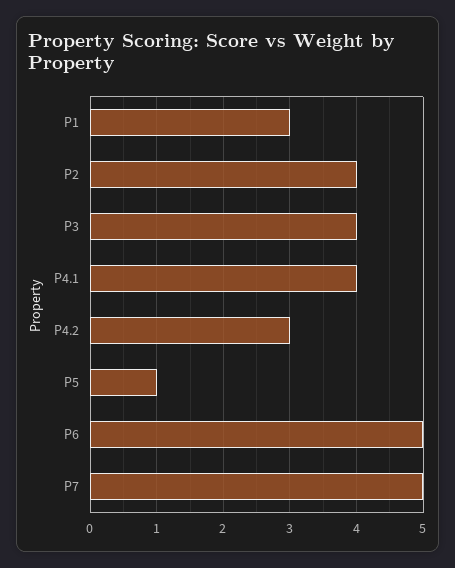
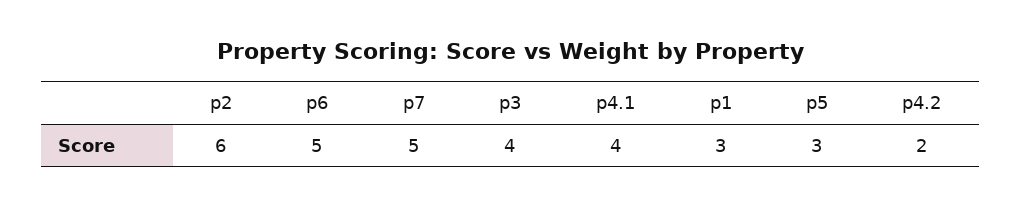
P2: 4 -> 6
P4.2: 3 -> 2
P5: 1 -> 3

